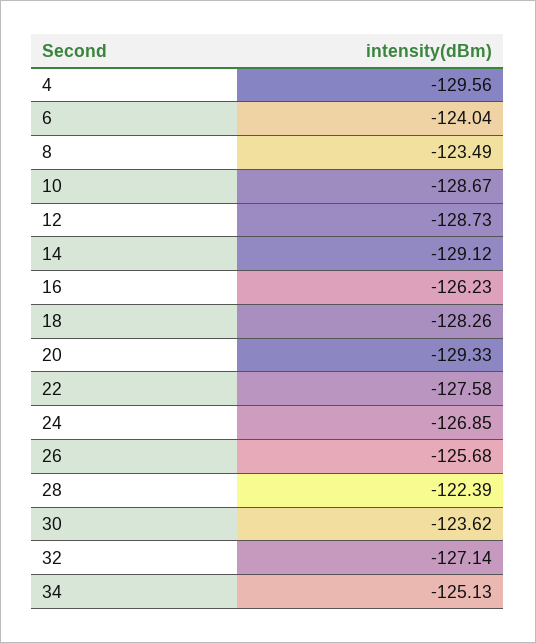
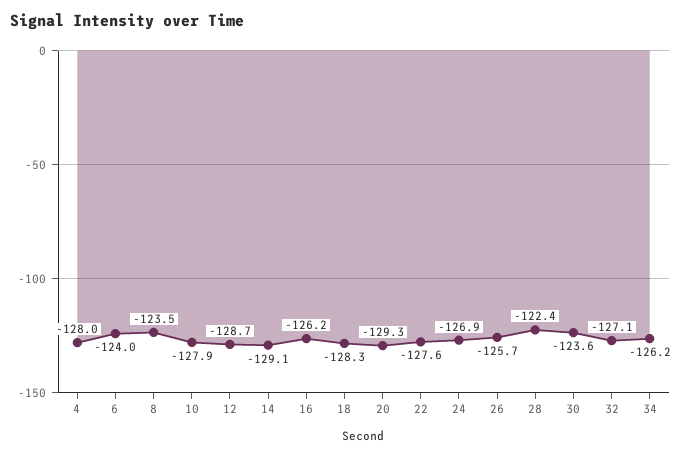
4: -129.56 -> -128
10: -128.67 -> -127.9
34: -125.13 -> -126.2

